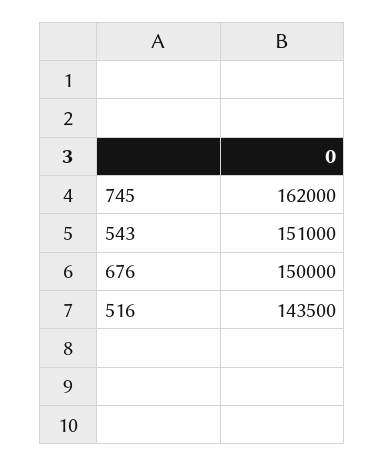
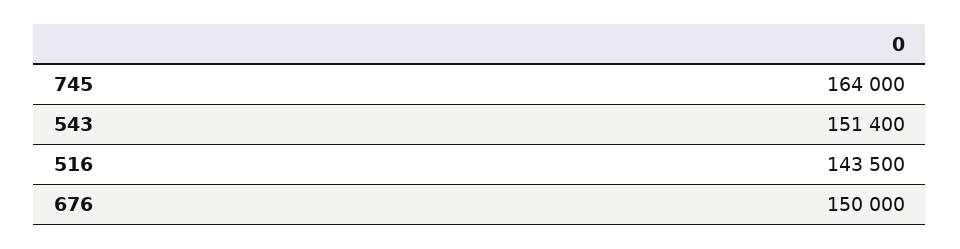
745: 162000 -> 164000
543: 151000 -> 151400

